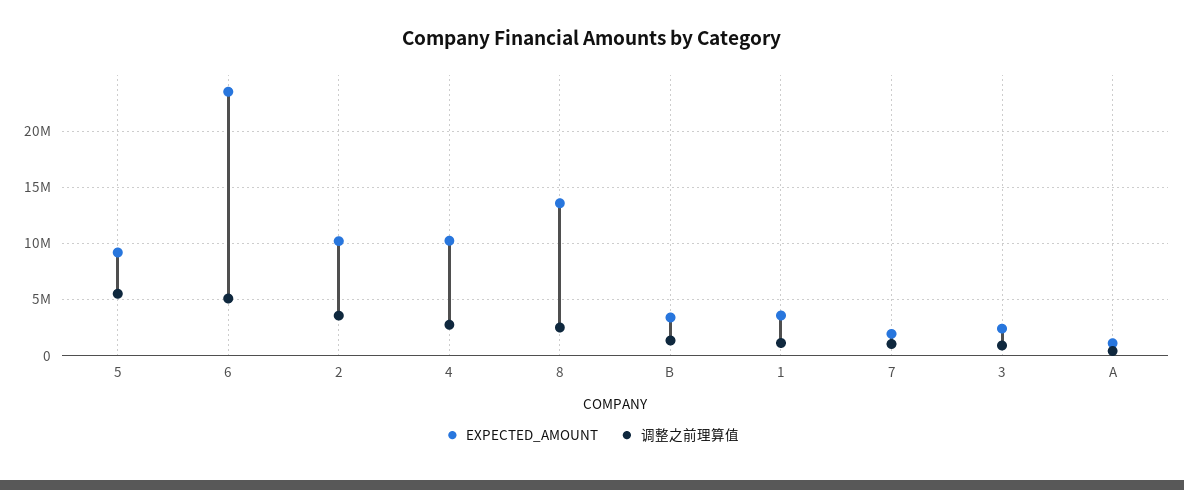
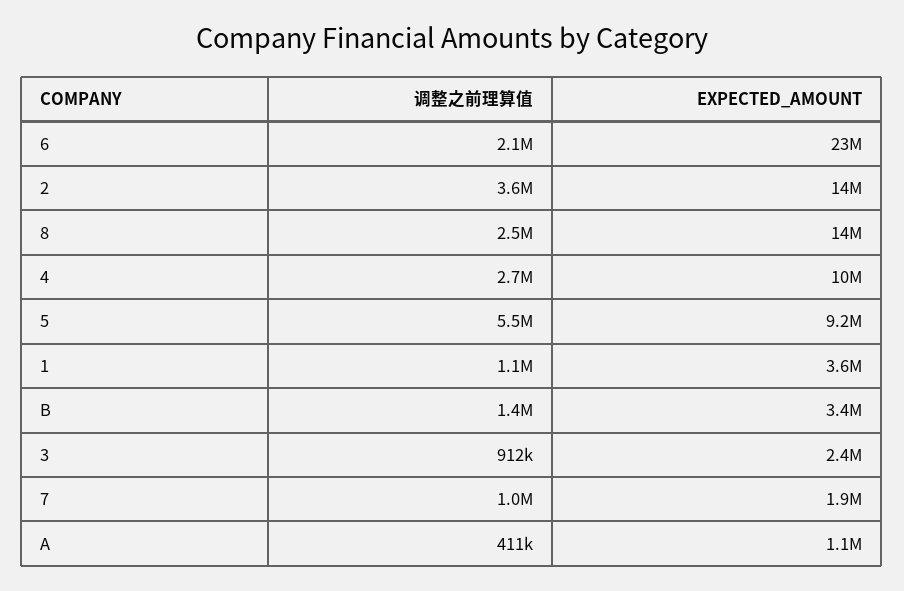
调整之前理算值, 6: 5000000 -> 2100000
EXPECTED_AMOUNT, 2: 10000000 -> 14000000

